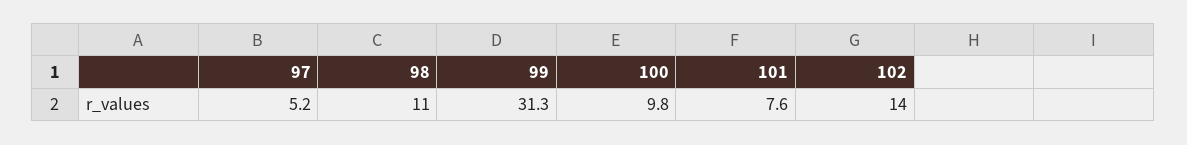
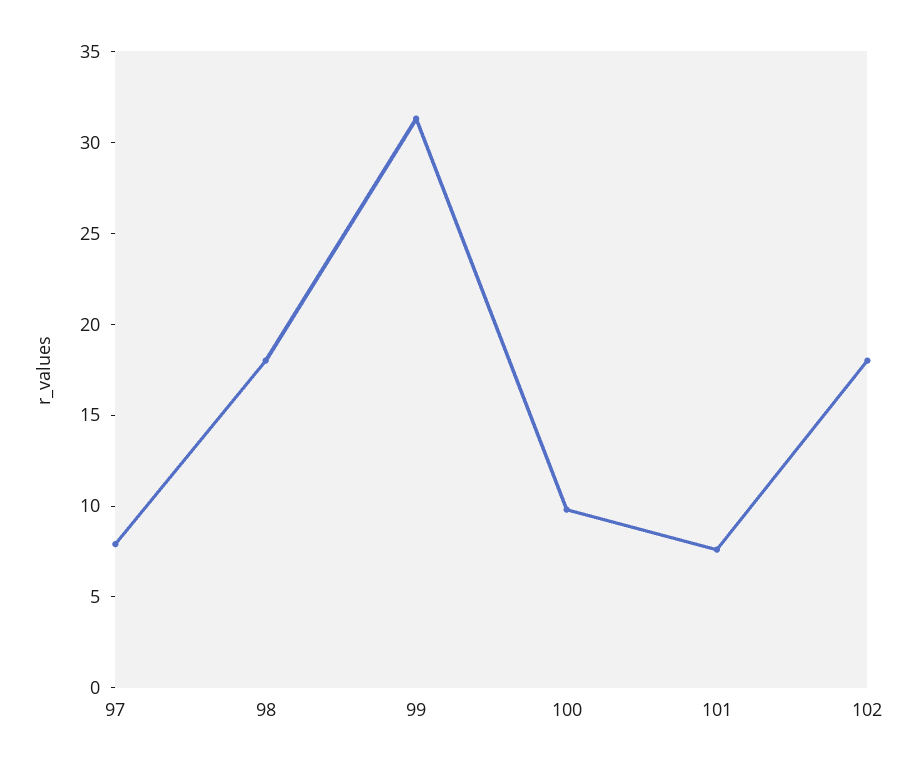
97: 5.2 -> 8
98: 11 -> 18
102: 14 -> 18

